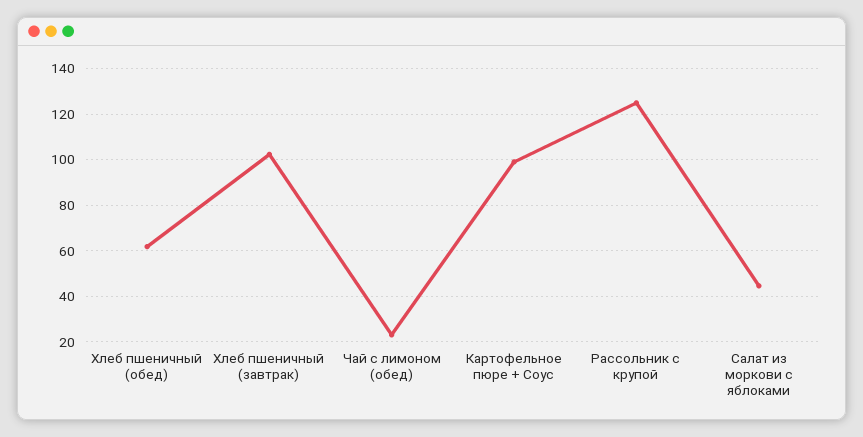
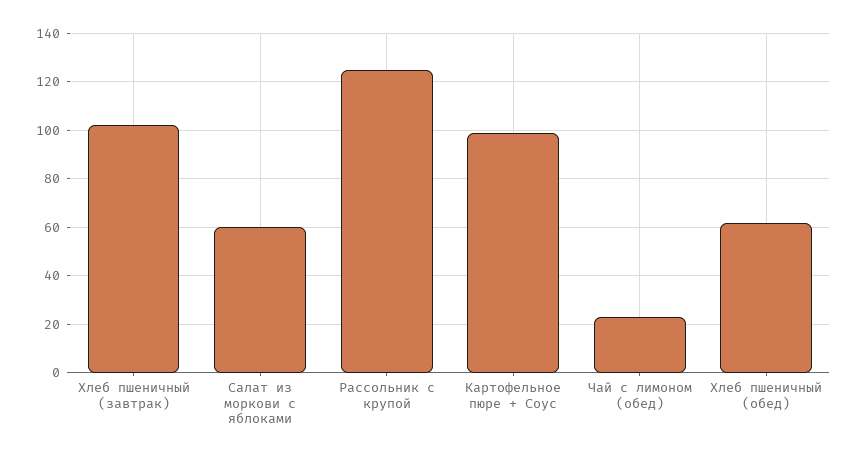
Салат из моркови с яблоками: 45 -> 60

